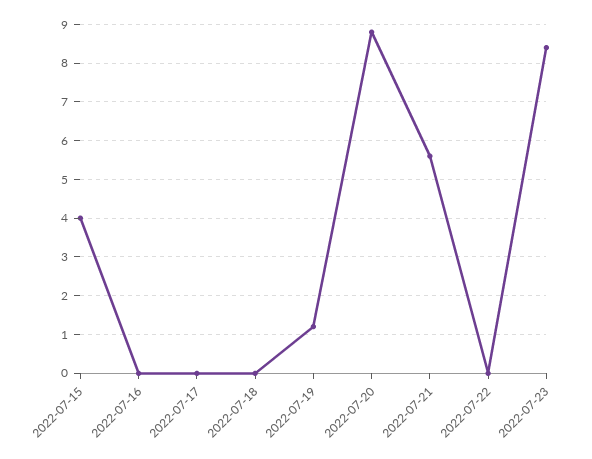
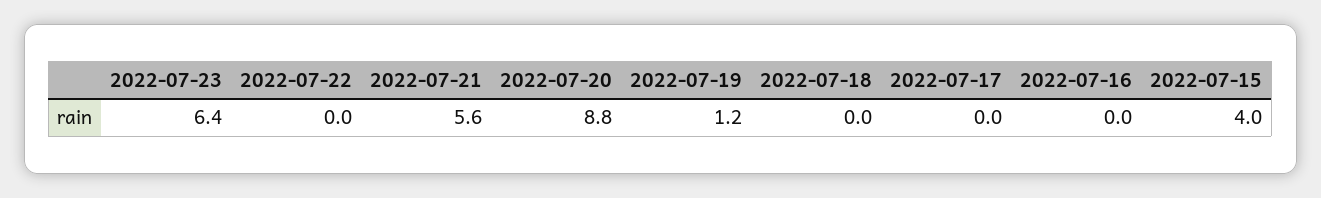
2022-07-23: 8.5 -> 6.4

